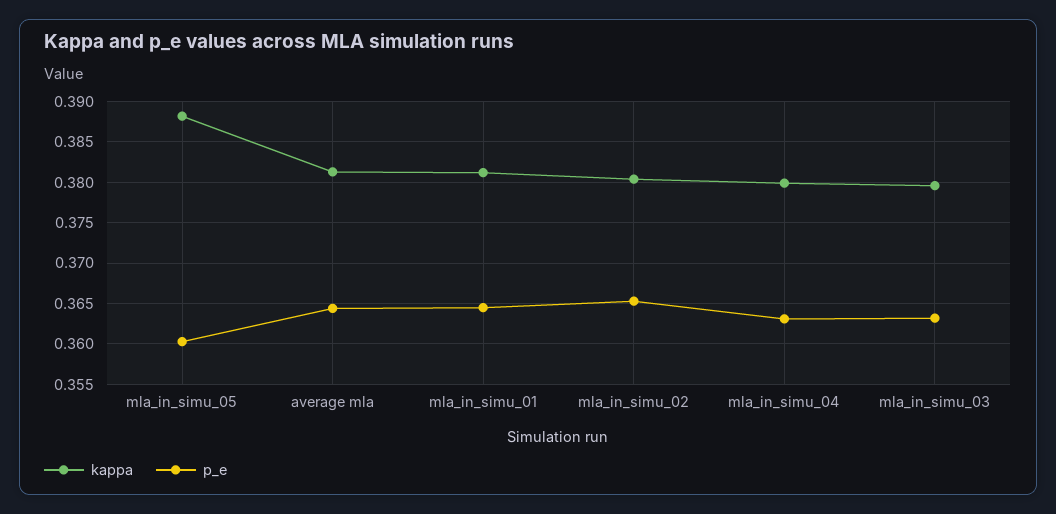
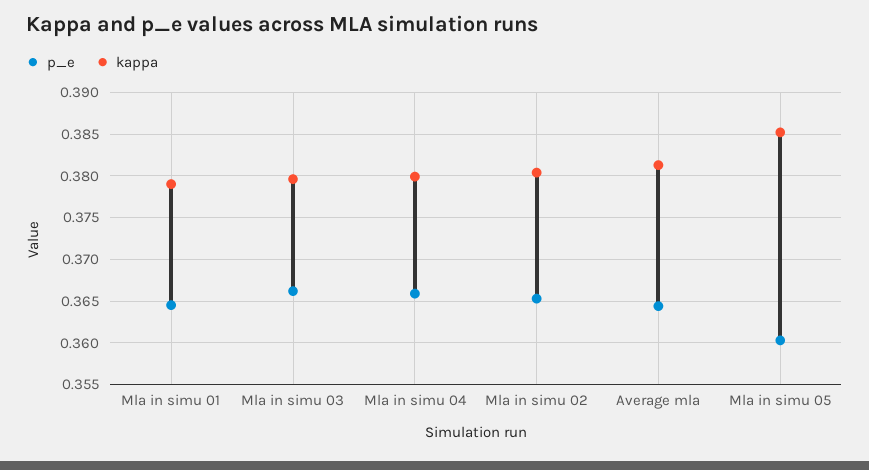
kappa, mla_in_simu_05: 0.388 -> 0.385
kappa, mla_in_simu_01: 0.381 -> 0.379
p_e, mla_in_simu_04: 0.363 -> 0.366
p_e, mla_in_simu_03: 0.363 -> 0.366

